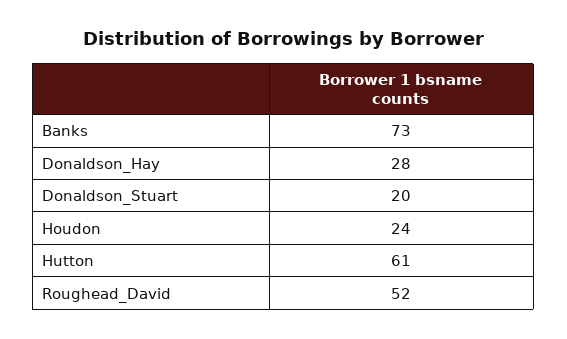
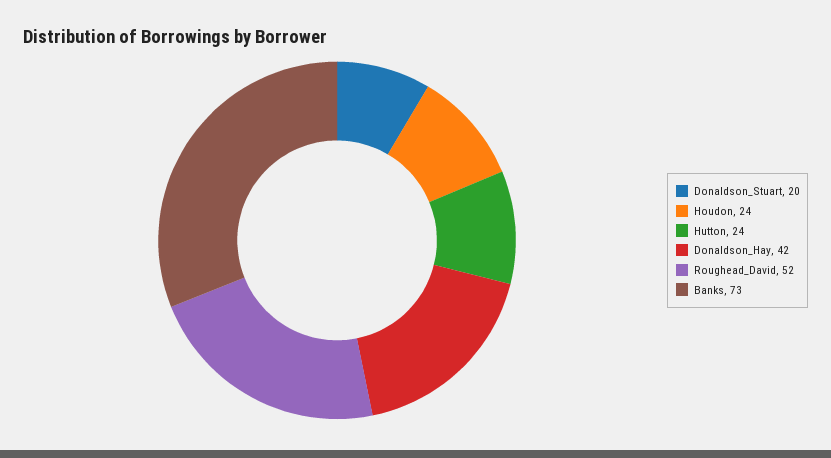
Donaldson_Hay: 28 -> 42
Hutton: 61 -> 24

